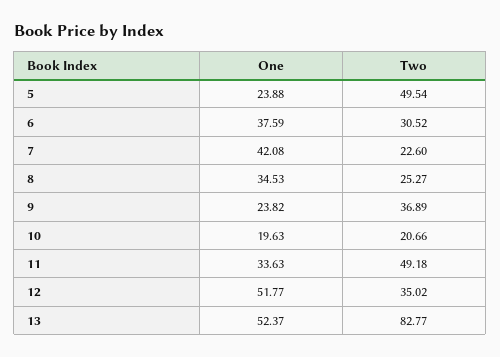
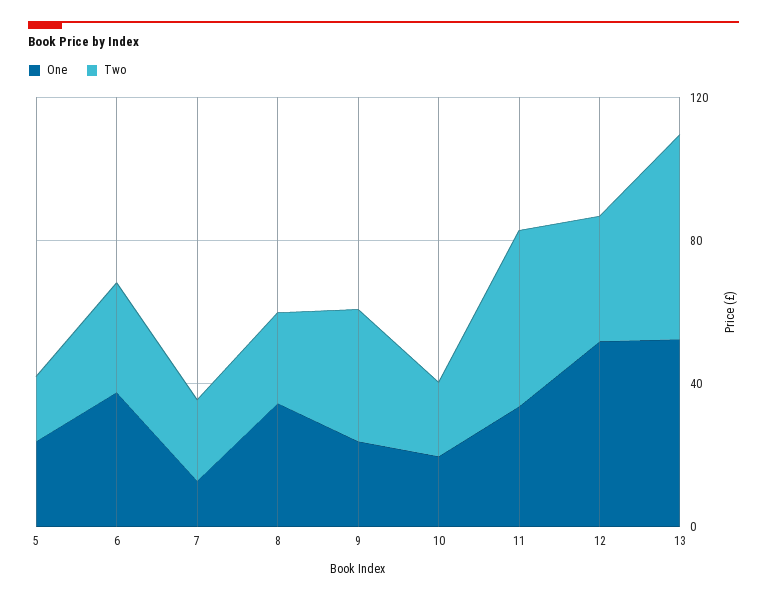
Two, 5: 49.54 -> 20
One, 7: 42.08 -> 10
Two, 13: 82.77 -> 60

